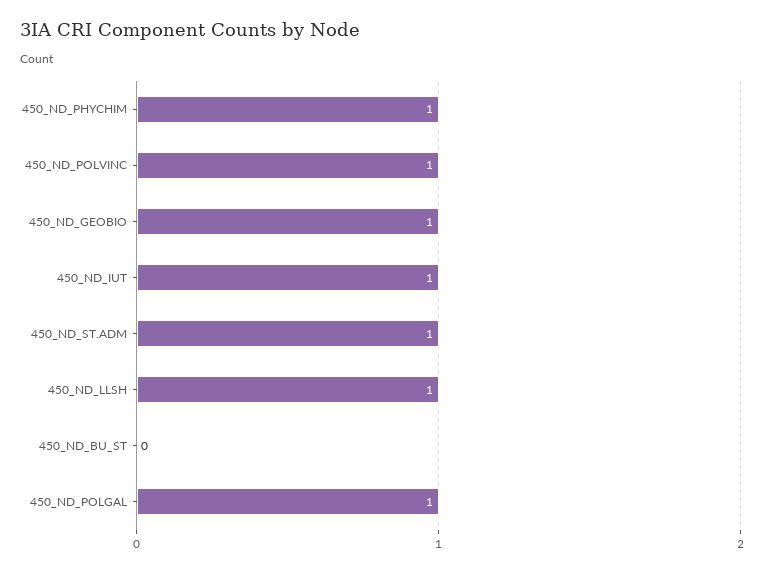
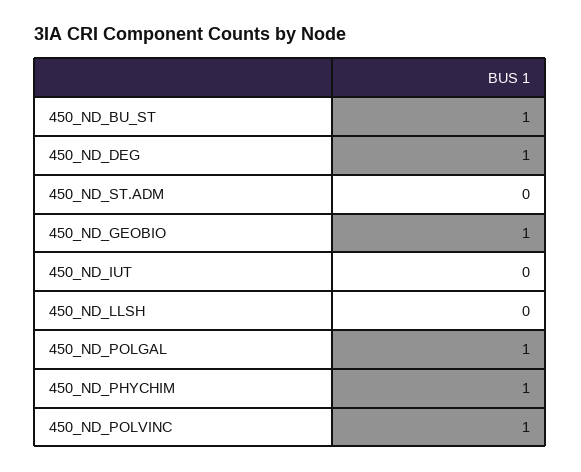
450_ND_IUT: 1 -> 0
450_ND_ST.ADM: 1 -> 0
450_ND_LLSH: 1 -> 0
450_ND_BU_ST: 0 -> 1
450_ND_DEG: none -> 1

